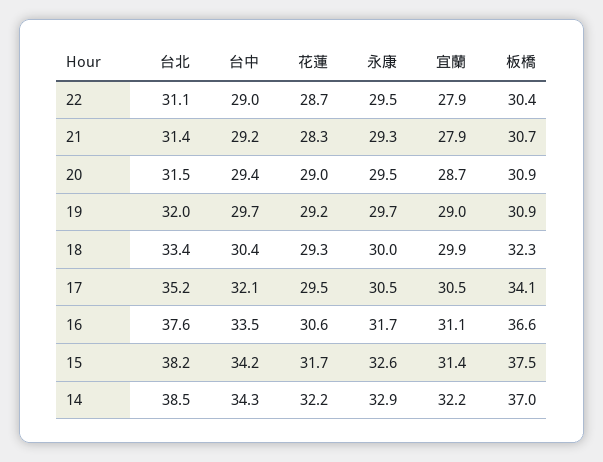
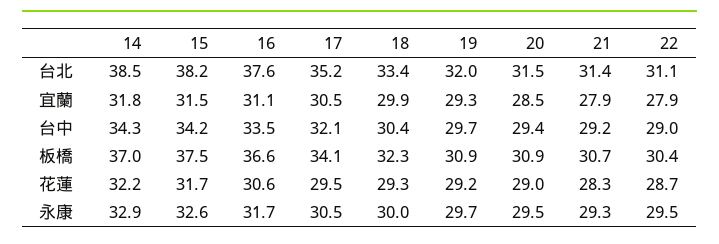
宜蘭, 20: 28.7 -> 28.5
宜蘭, 19: 29 -> 29.3
宜蘭, 15: 31.4 -> 31.5
宜蘭, 14: 32.2 -> 31.8

